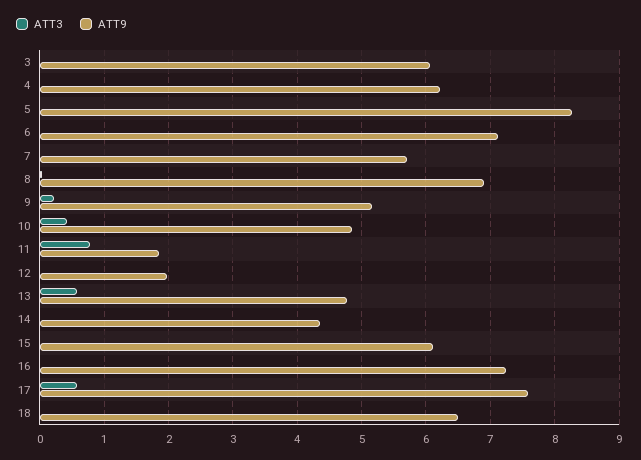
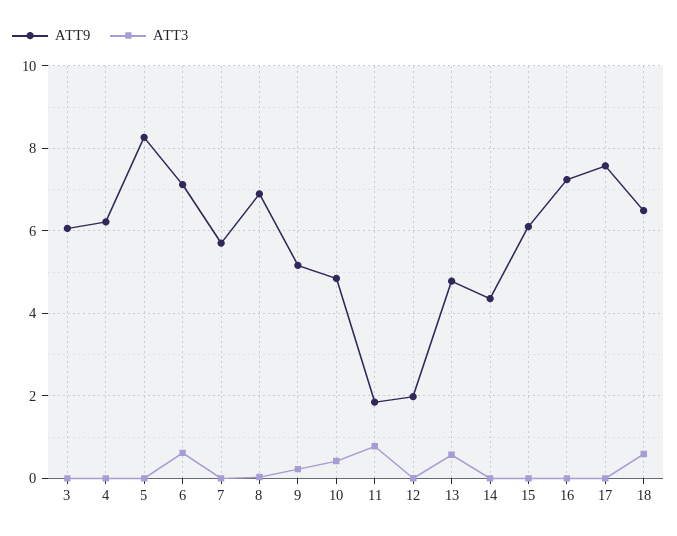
ATT3, 6: 0 -> 0.6
ATT3, 17: 0.6 -> 0
ATT3, 18: 0 -> 0.6

